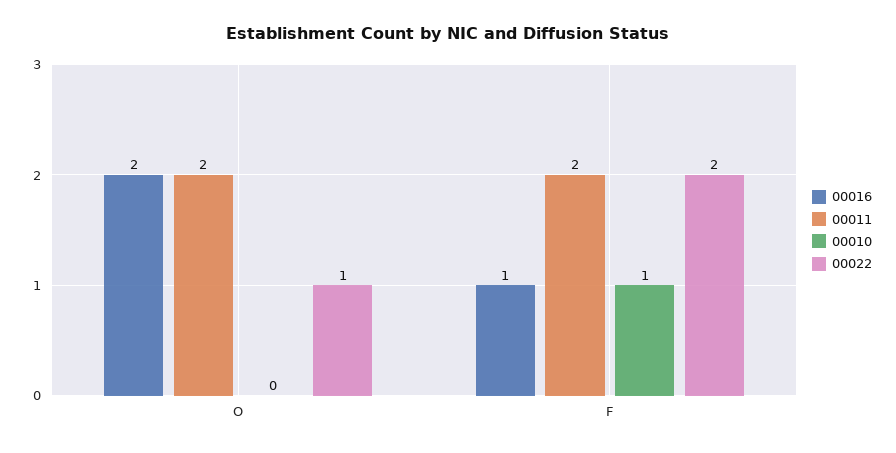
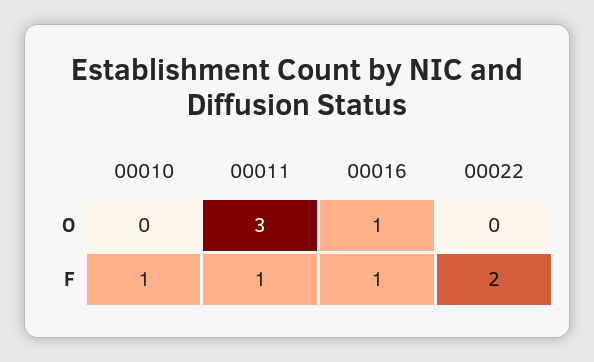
00016, O: 2 -> 1
00011, O: 2 -> 3
00022, O: 1 -> 0
00011, F: 2 -> 1

